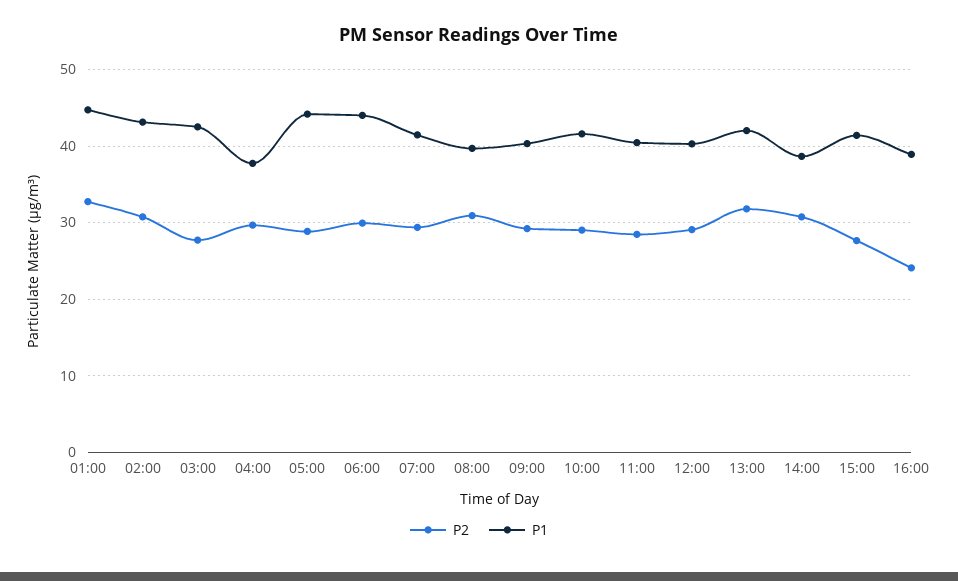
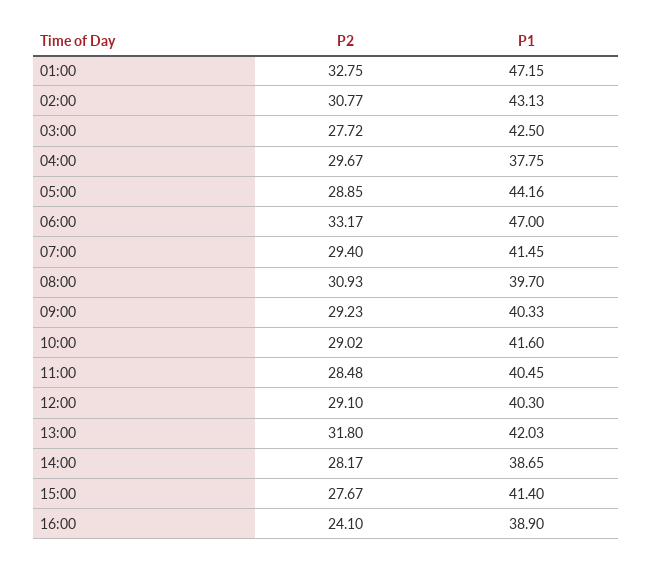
P1, 01:00: 45 -> 47.15
P2, 06:00: 30 -> 33.17
P1, 06:00: 44 -> 47
P2, 14:00: 31 -> 28.17

